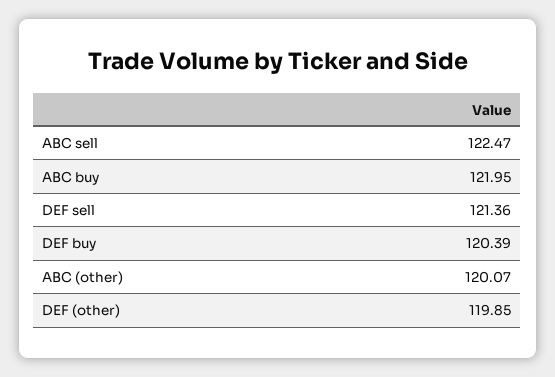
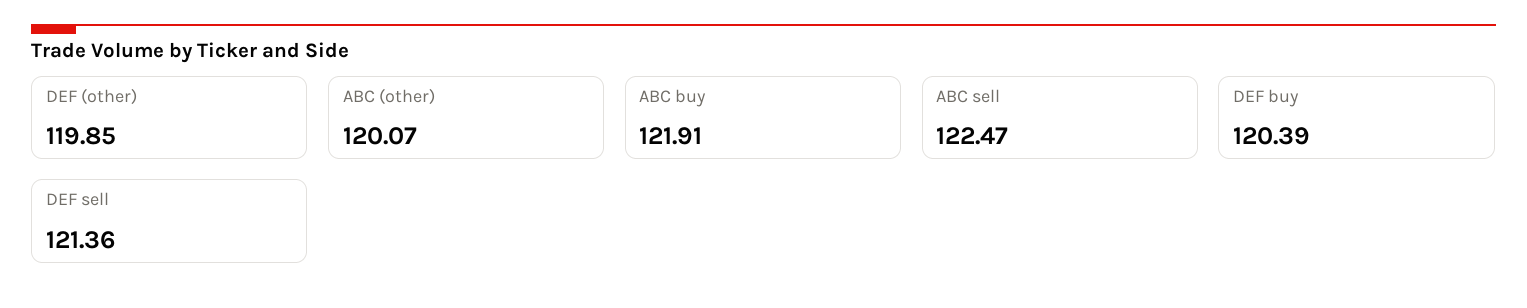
ABC buy: 121.95 -> 121.91

